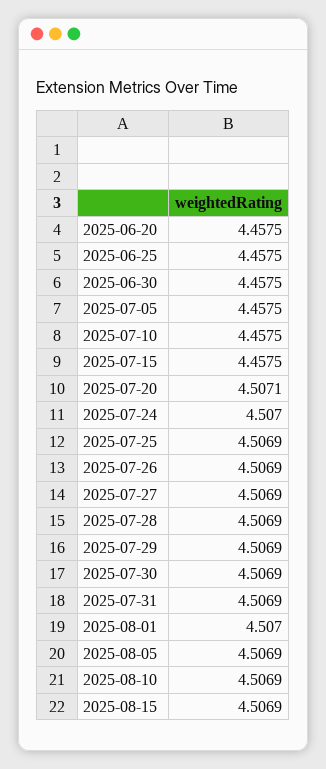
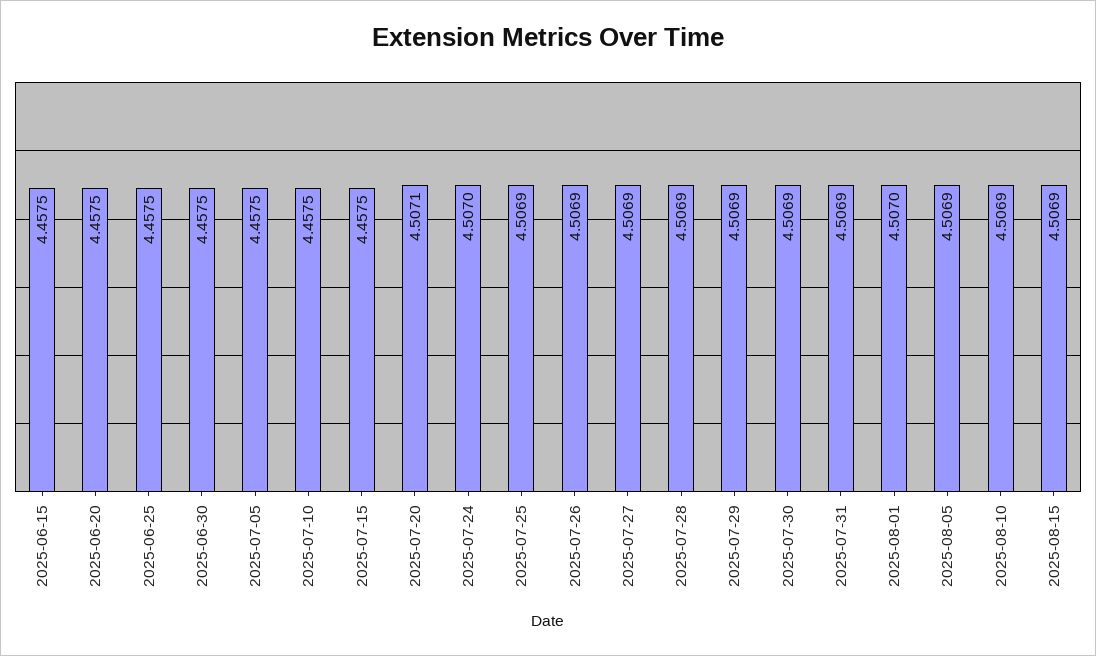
2025-06-15: none -> 4.4575

